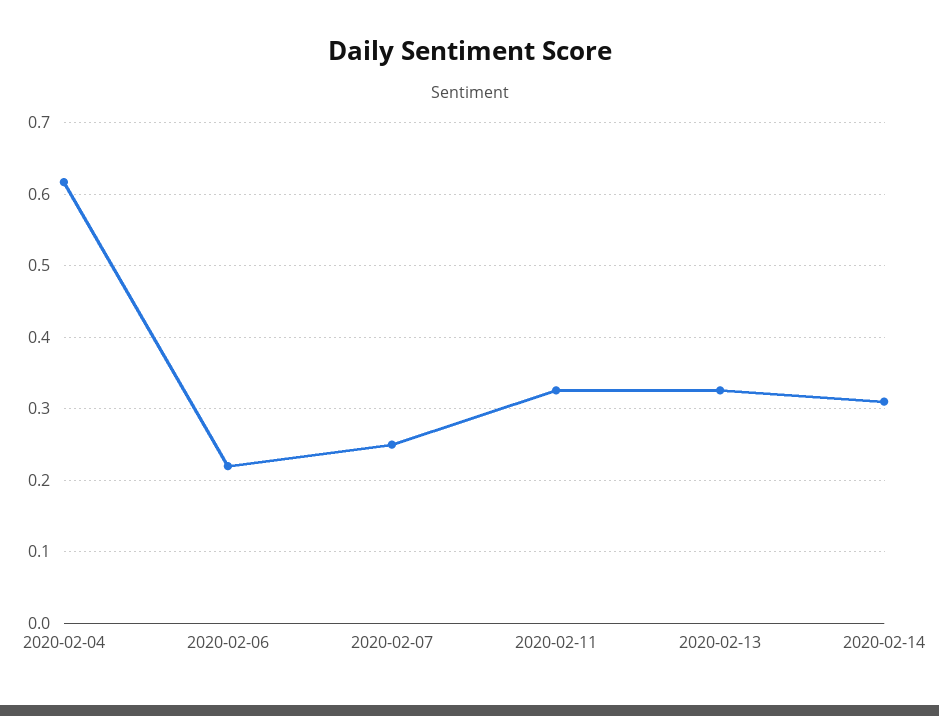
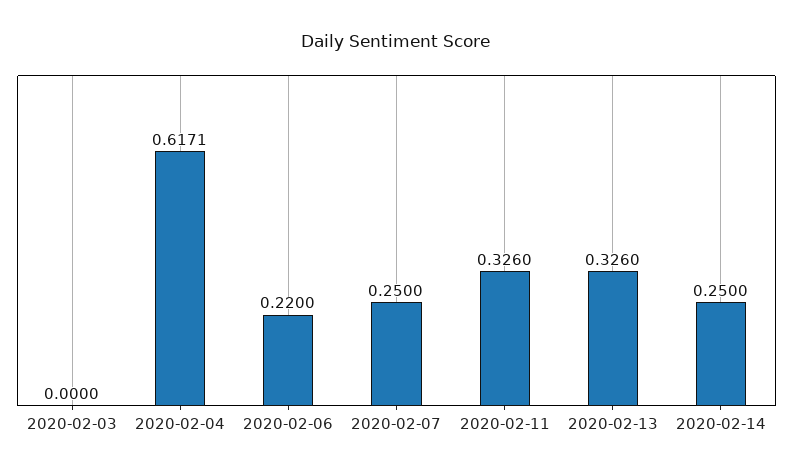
2020-02-14: 0.31 -> 0.25
2020-02-03: none -> 0

